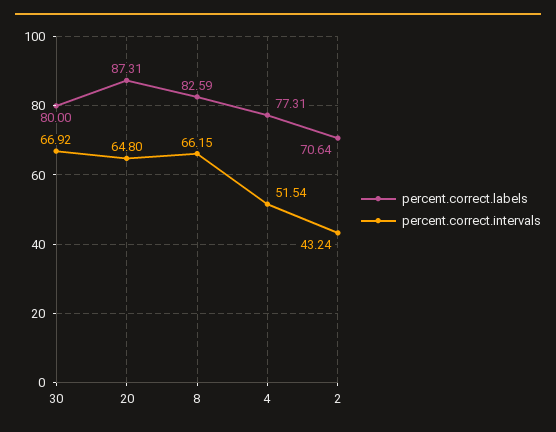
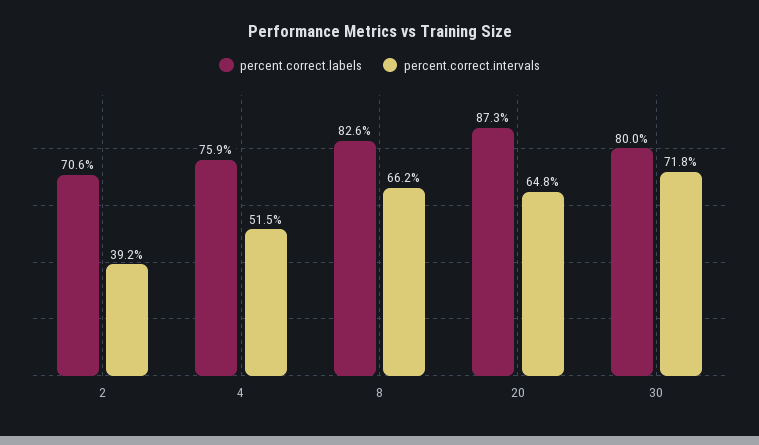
percent.correct.intervals, 30: 66.92 -> 71.8
percent.correct.labels, 4: 77.31 -> 75.9
percent.correct.intervals, 2: 43.24 -> 39.2

